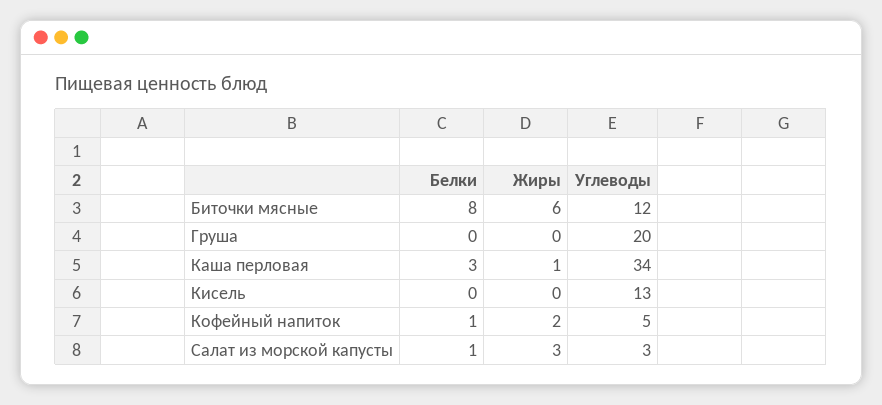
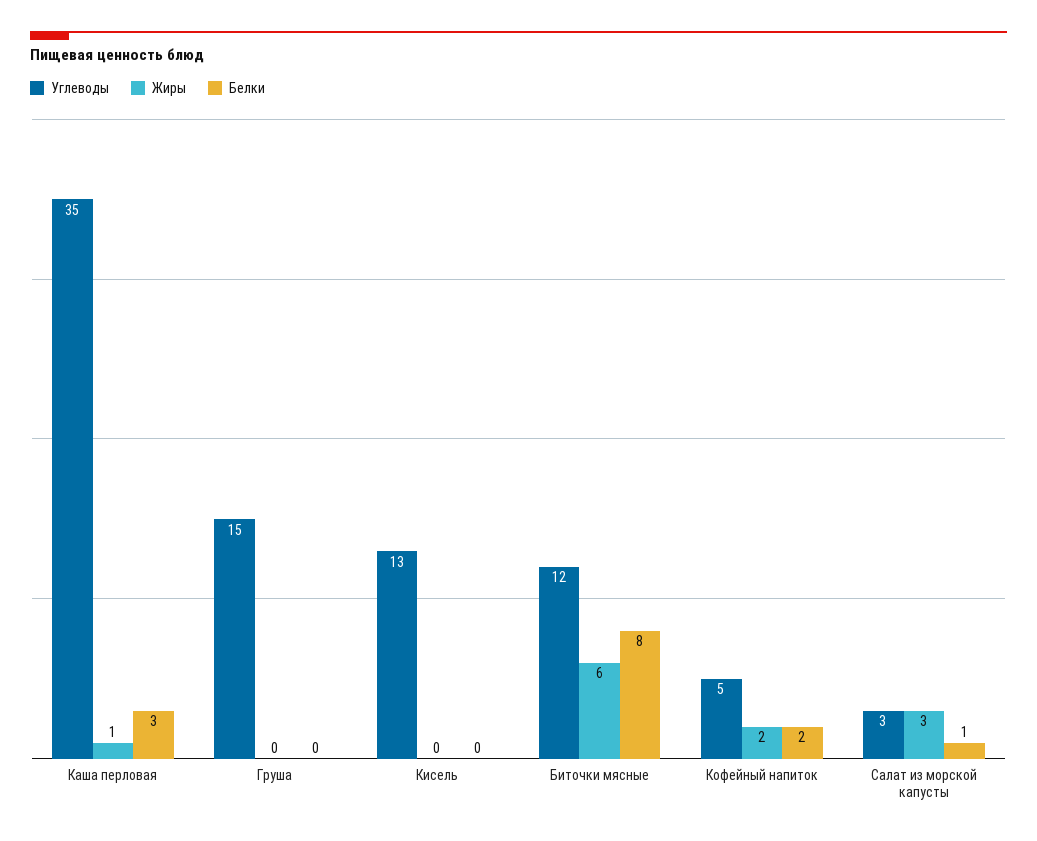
Углеводы, Груша: 20 -> 15
Углеводы, Каша перловая: 34 -> 35
Белки, Кофейный напиток: 1 -> 2

